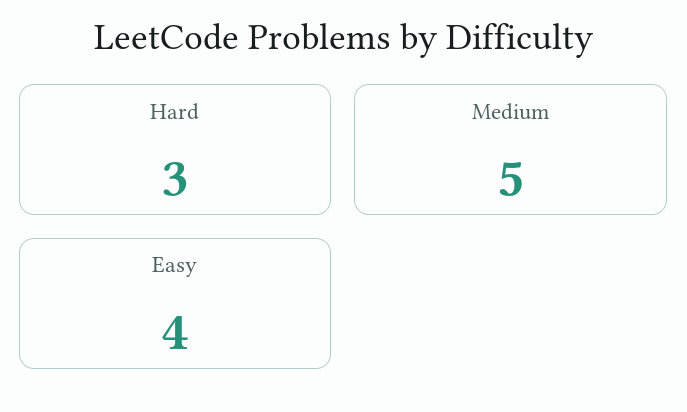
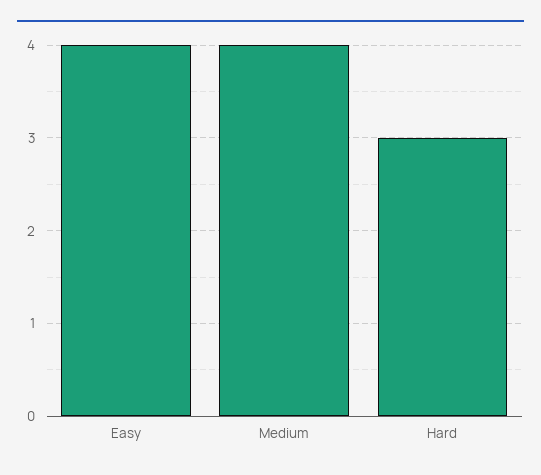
Medium: 5 -> 4

